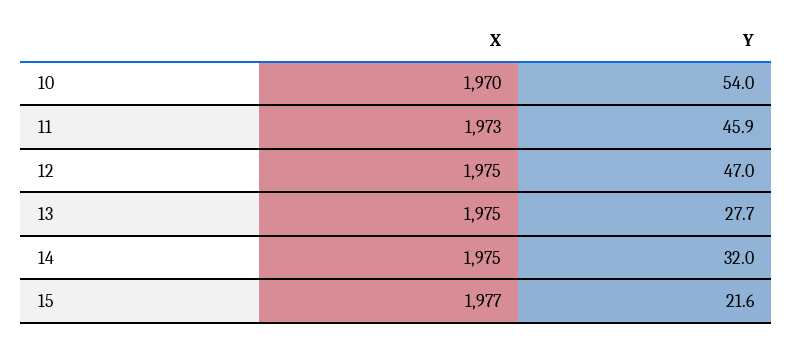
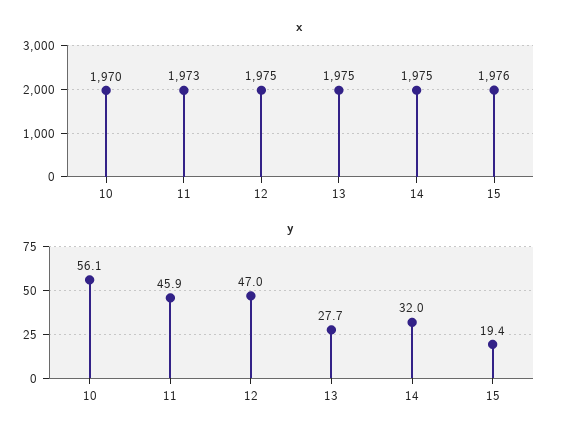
Y, 10: 54 -> 56.1
X, 15: 1977 -> 1976
Y, 15: 21.6 -> 19.4

